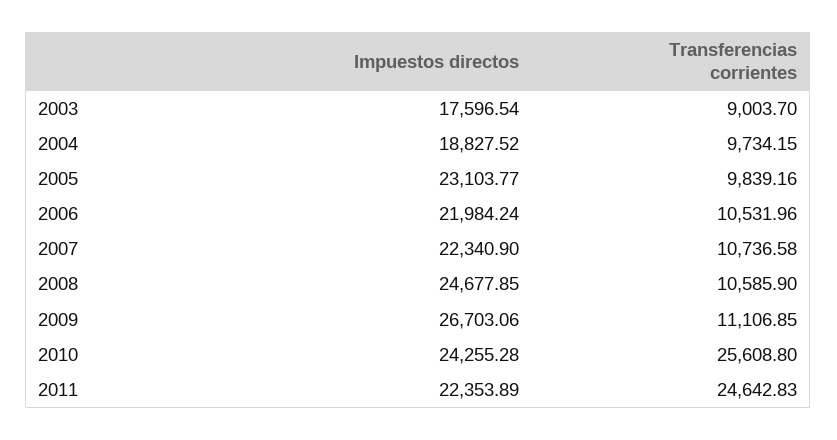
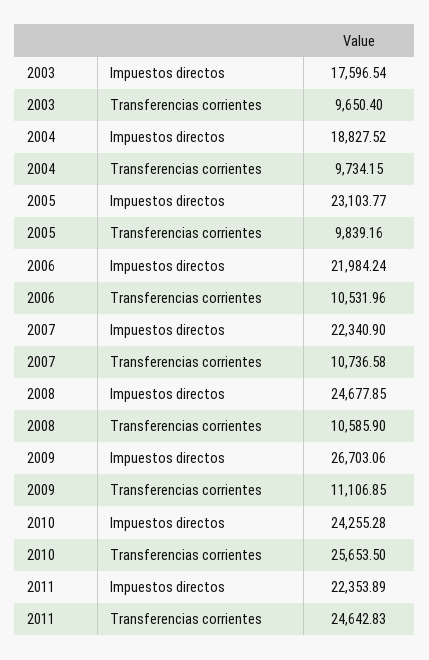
Transferencias corrientes, 2003: 9003.7 -> 9650.4
Transferencias corrientes, 2010: 25608.8 -> 25653.5

